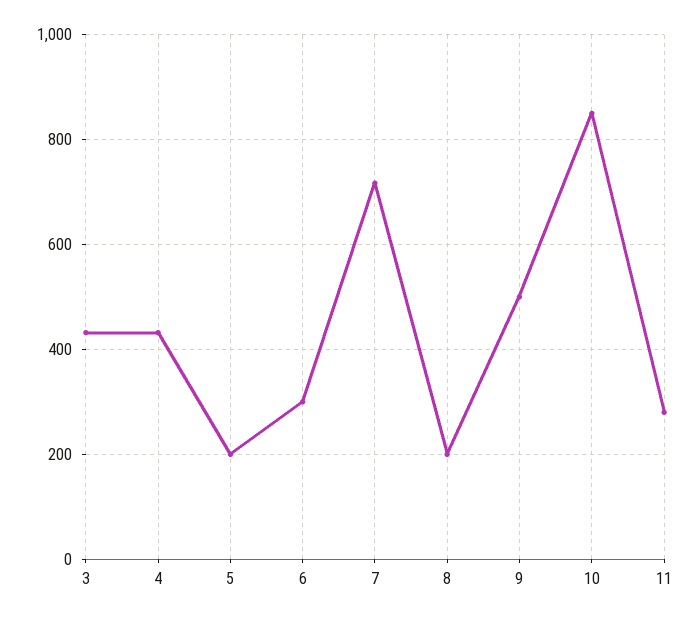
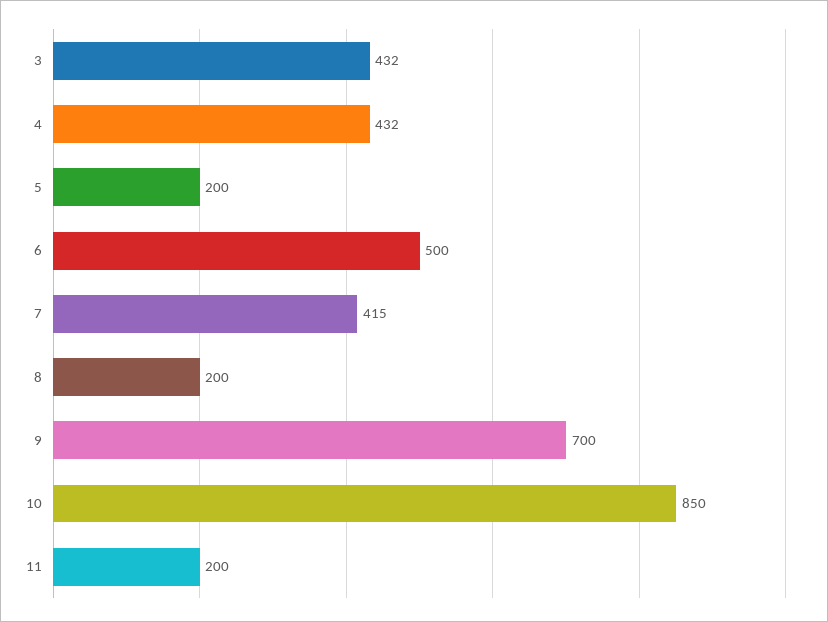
6: 300 -> 500
7: 720 -> 415
9: 500 -> 700
11: 280 -> 200

